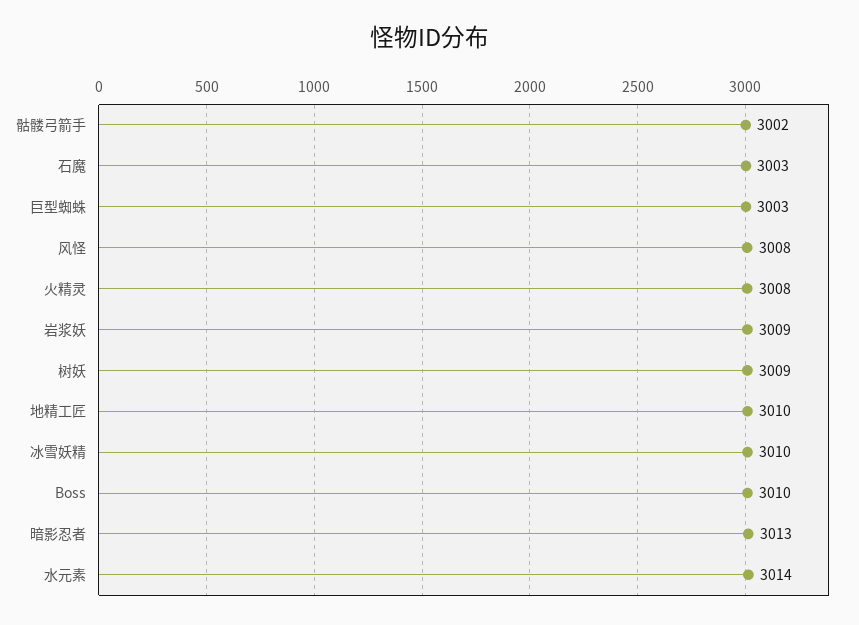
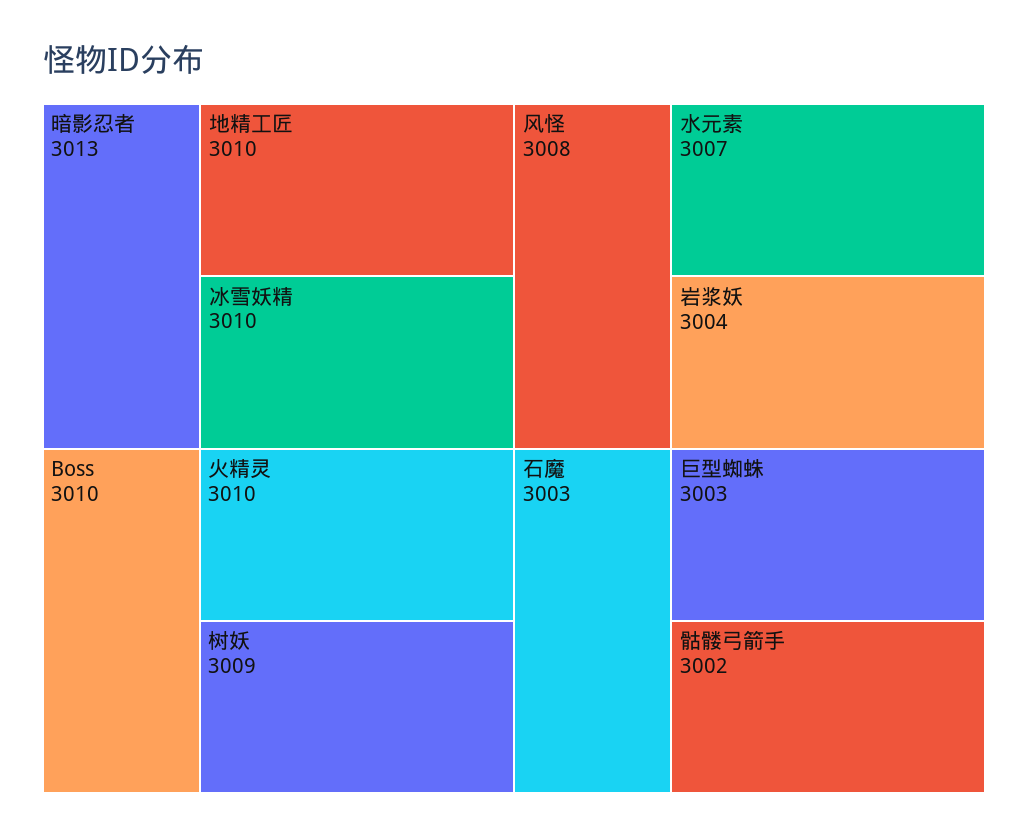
火精灵: 3008 -> 3010
岩浆妖: 3009 -> 3004
水元素: 3014 -> 3007

